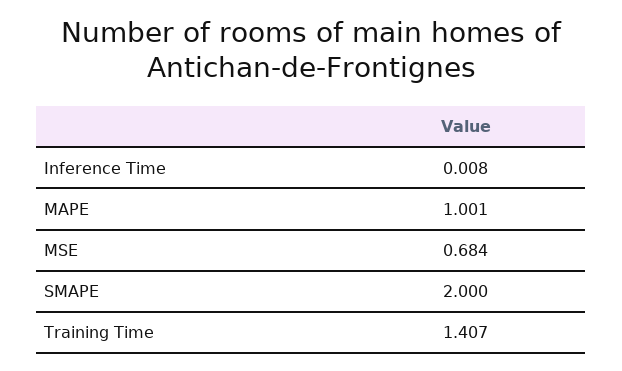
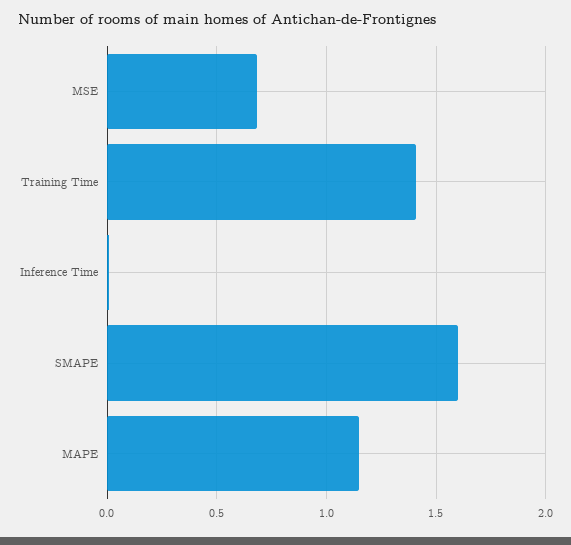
MAPE: 1.001 -> 1.15
SMAPE: 2 -> 1.6

